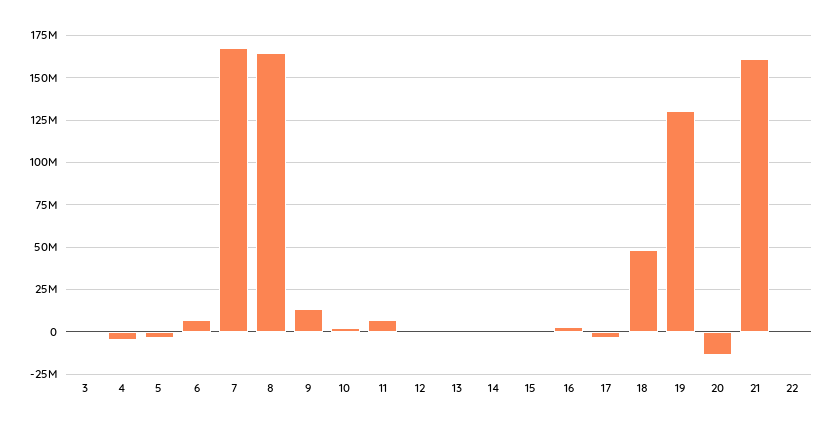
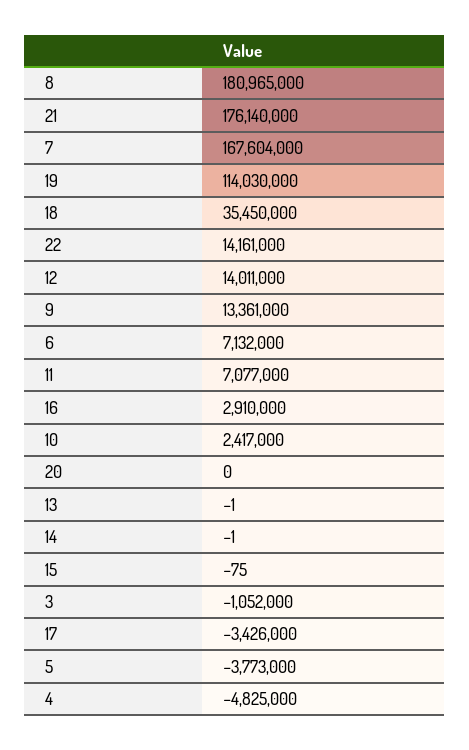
8: 165000000 -> 180965000
12: 0 -> 14011000
18: 50000000 -> 35450000
19: 130000000 -> 114030000
20: -15000000 -> 0
21: 160000000 -> 176140000
22: 0 -> 14161000

